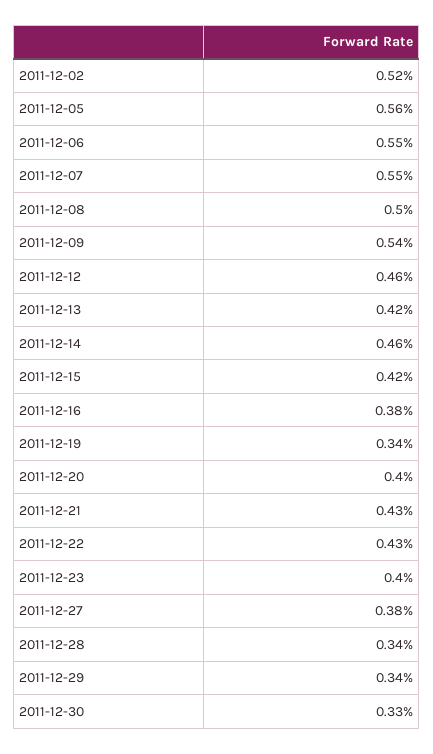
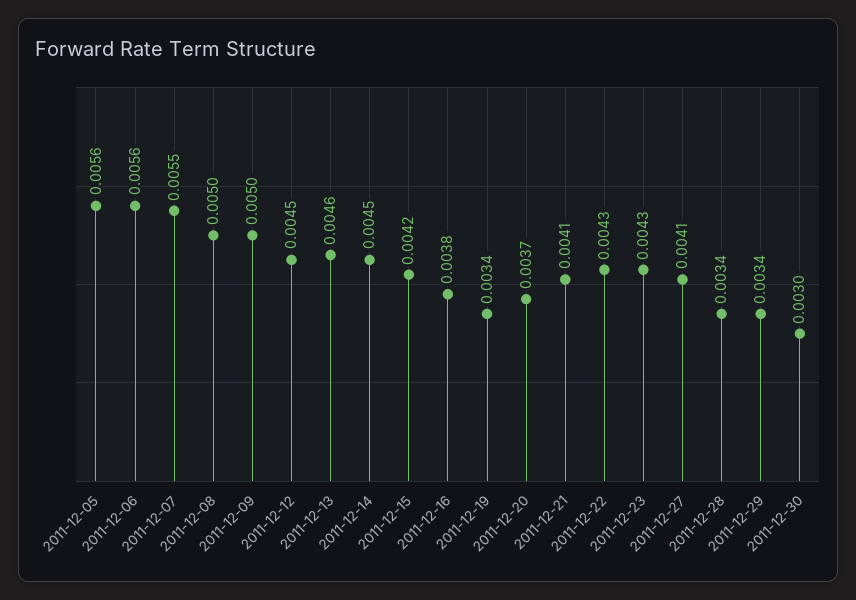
2011-12-02: 0.0052 -> none
2011-12-06: 0.0055 -> 0.0056
2011-12-09: 0.0054 -> 0.005
2011-12-12: 0.0046 -> 0.0045
2011-12-13: 0.0042 -> 0.0046
2011-12-14: 0.0046 -> 0.0045
2011-12-20: 0.004 -> 0.0037
2011-12-21: 0.0043 -> 0.0041
2011-12-23: 0.004 -> 0.0043
2011-12-27: 0.0038 -> 0.0041
2011-12-30: 0.0033 -> 0.003

